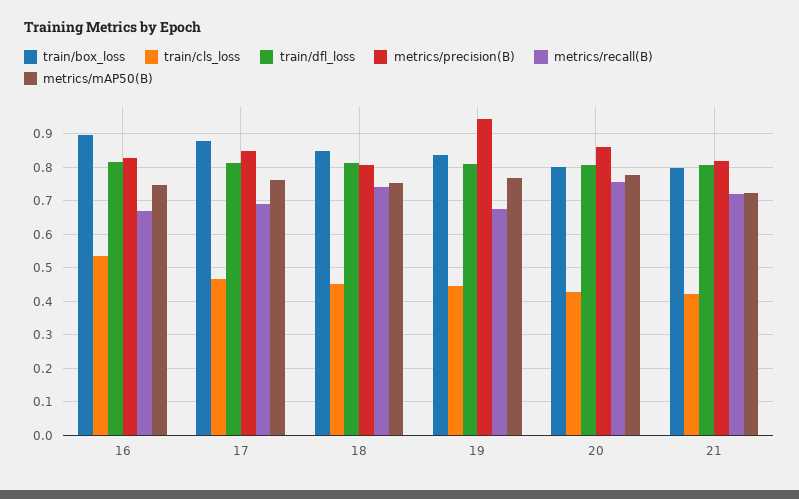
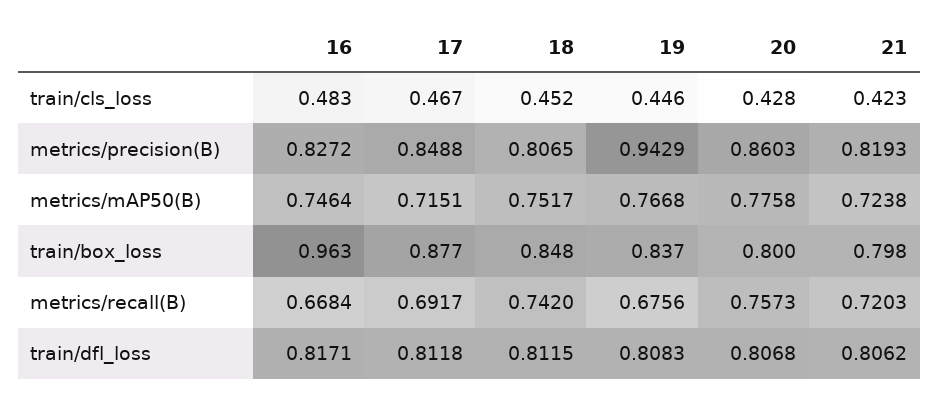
train/box_loss, 16: 0.9 -> 0.963
train/cls_loss, 16: 0.54 -> 0.483
metrics/mAP50(B), 17: 0.76 -> 0.7151

